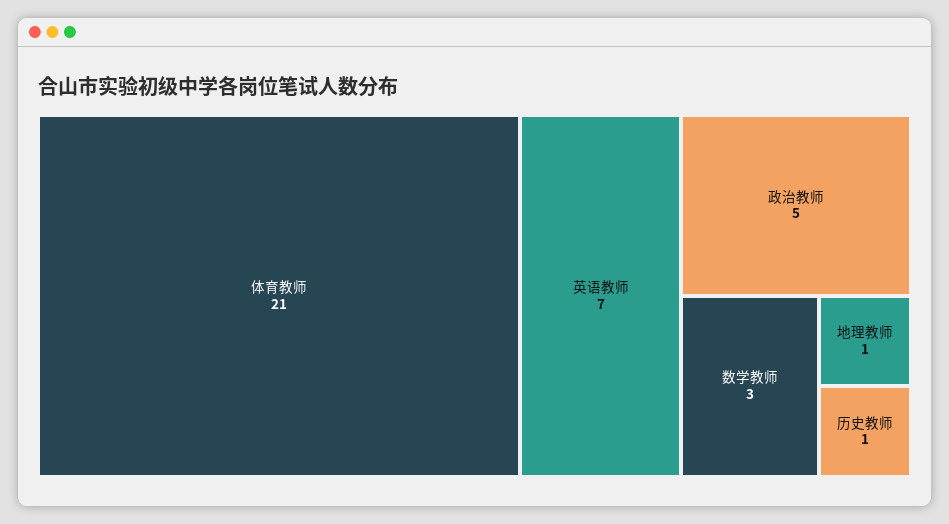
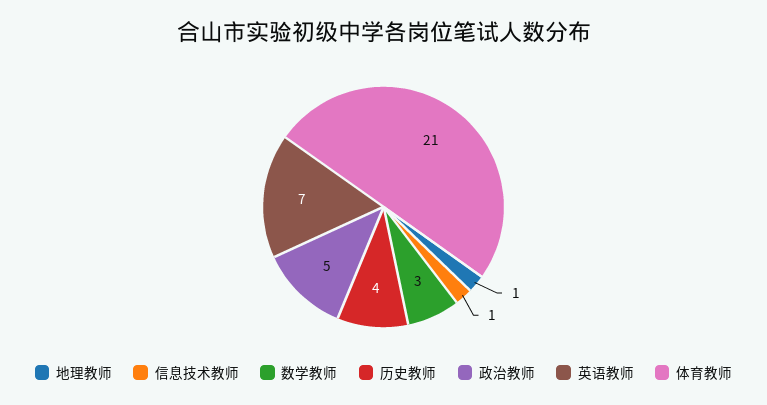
历史教师: 1 -> 4
信息技术教师: none -> 1

